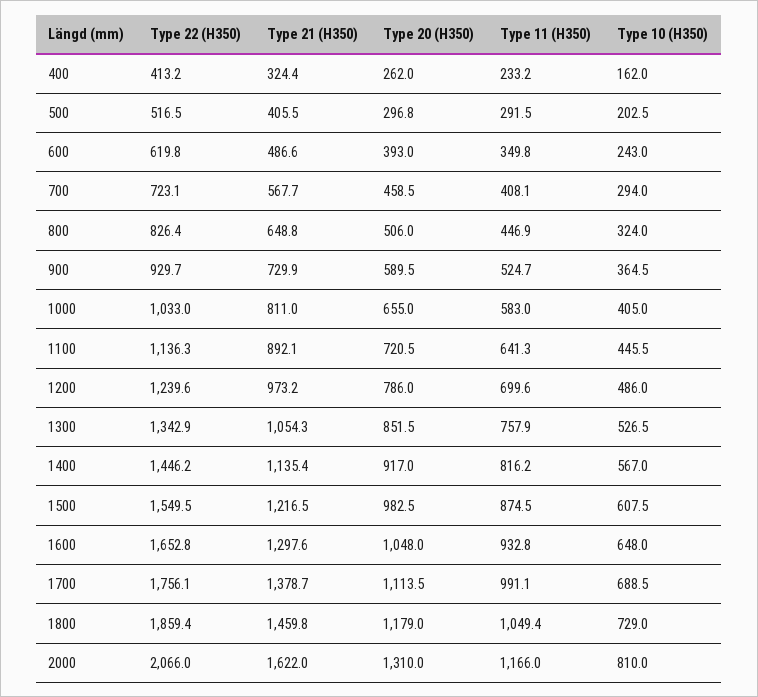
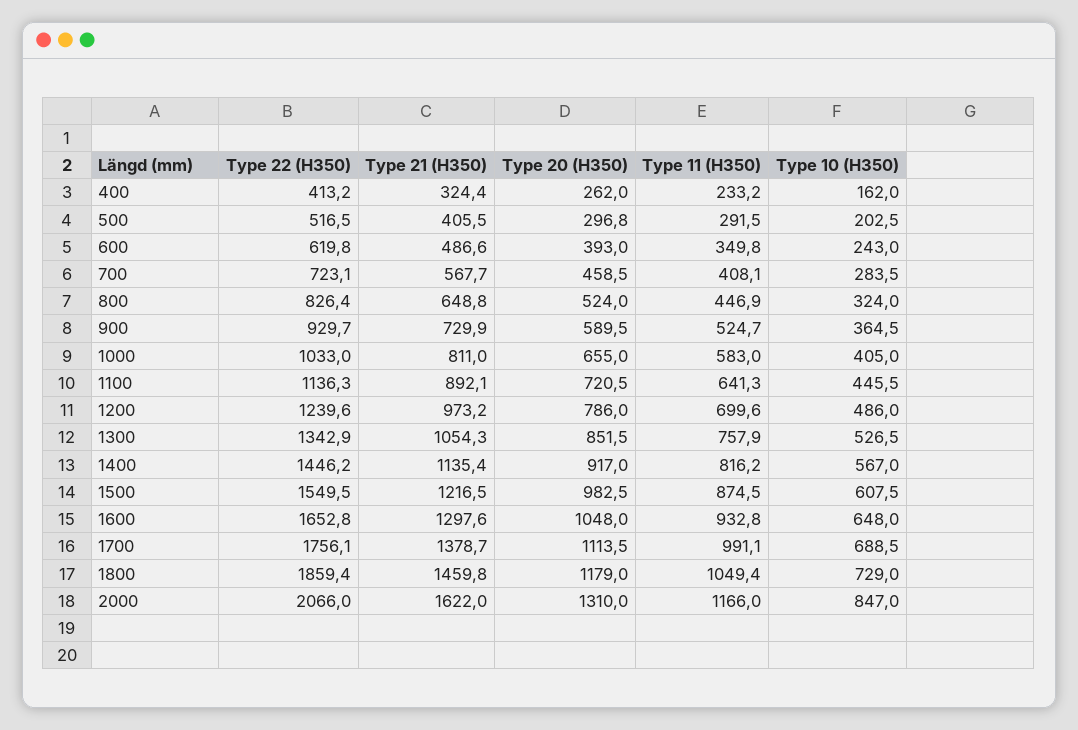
Type 10 (H350), 700: 294 -> 283.5
Type 20 (H350), 800: 506 -> 524
Type 10 (H350), 2000: 810 -> 847

